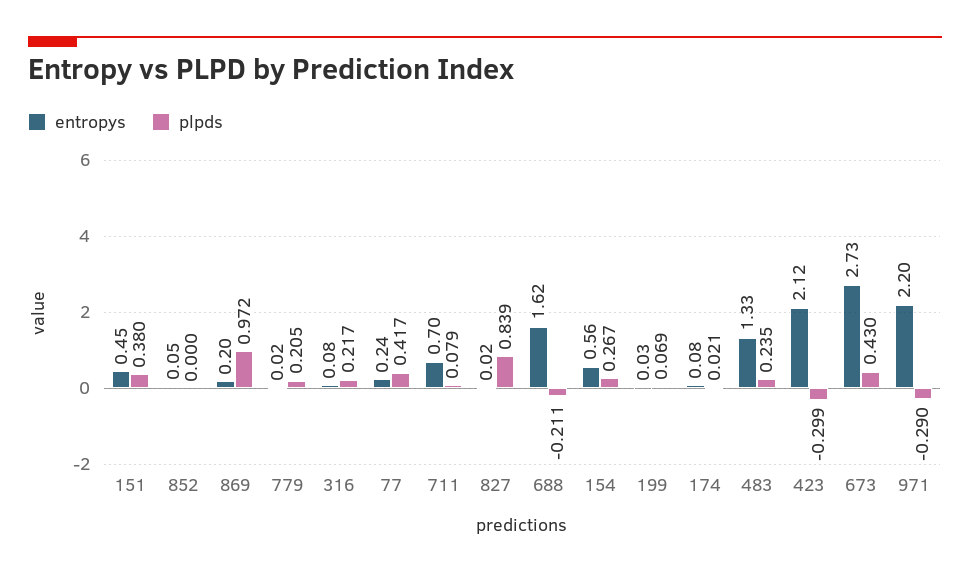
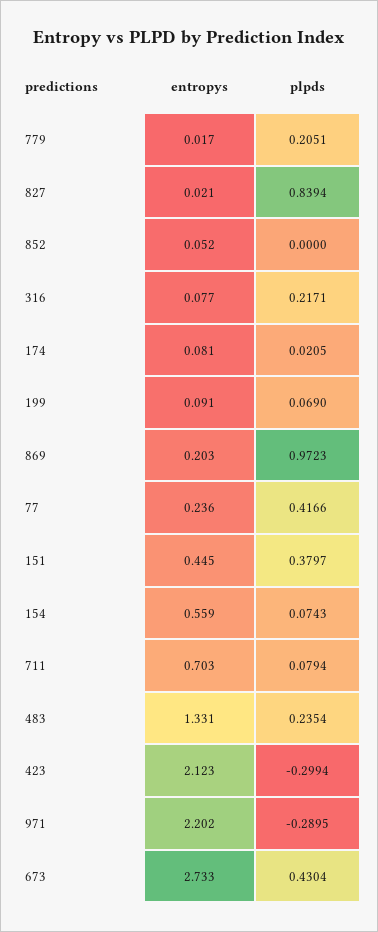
entropys, 688: 1.62 -> none
plpds, 688: -0.211 -> none
plpds, 154: 0.267 -> 0.0743
entropys, 199: 0.03 -> 0.091

